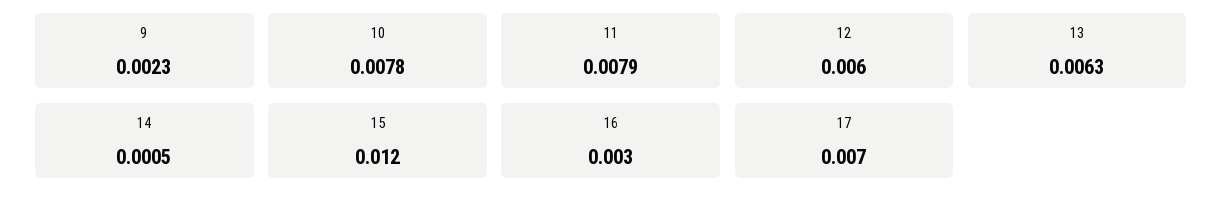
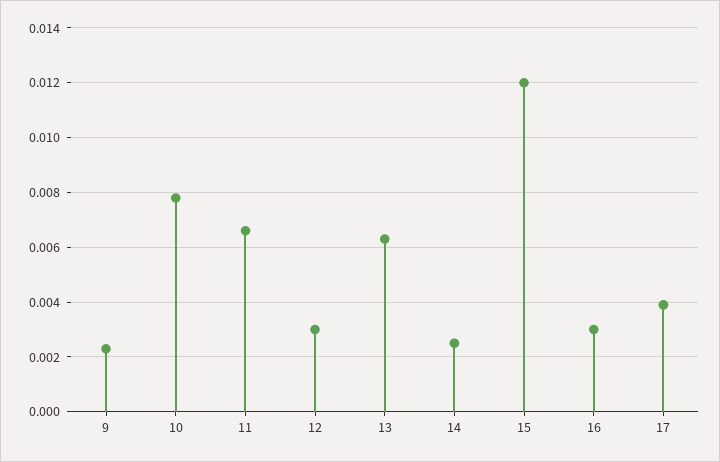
11: 0.0079 -> 0.0065
12: 0.006 -> 0.003
14: 0.0005 -> 0.0025
17: 0.007 -> 0.004

